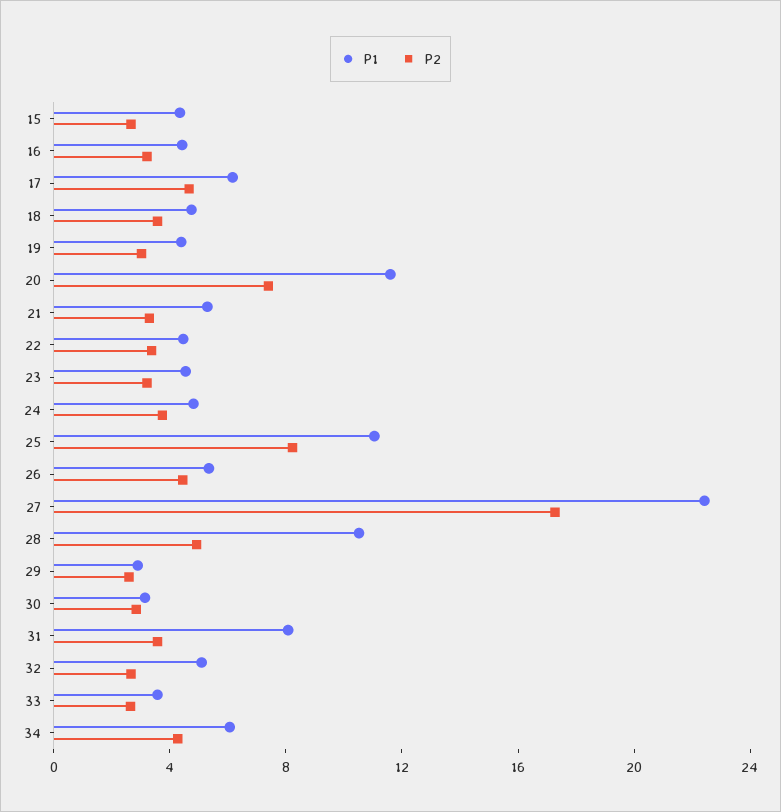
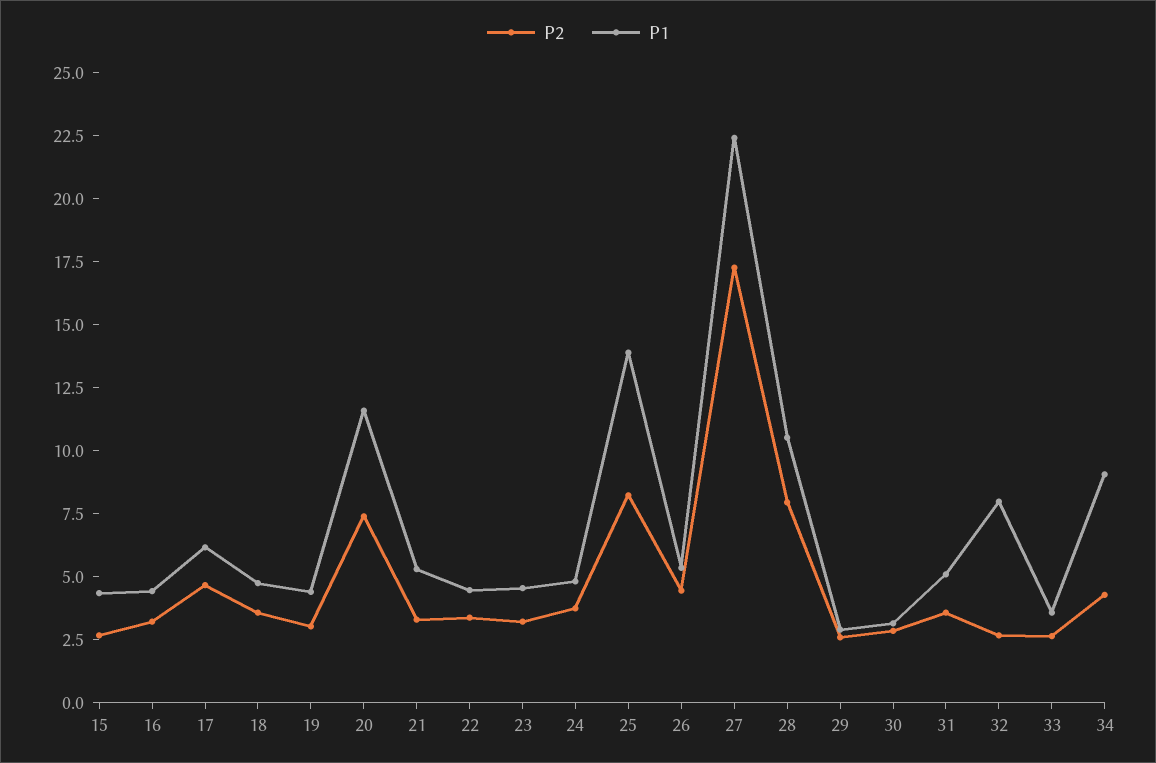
P1, 25: 11 -> 14
P2, 28: 5 -> 8
P1, 31: 8 -> 5
P1, 32: 5 -> 8
P1, 34: 6 -> 9

